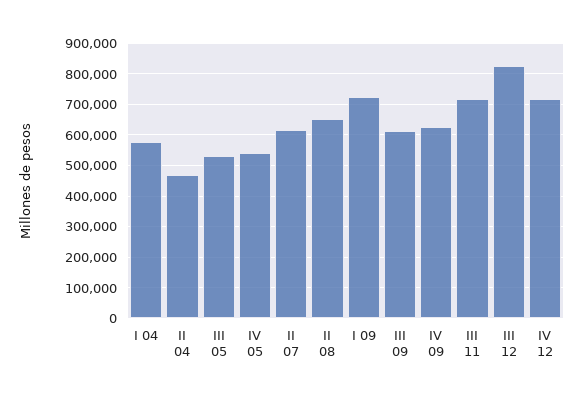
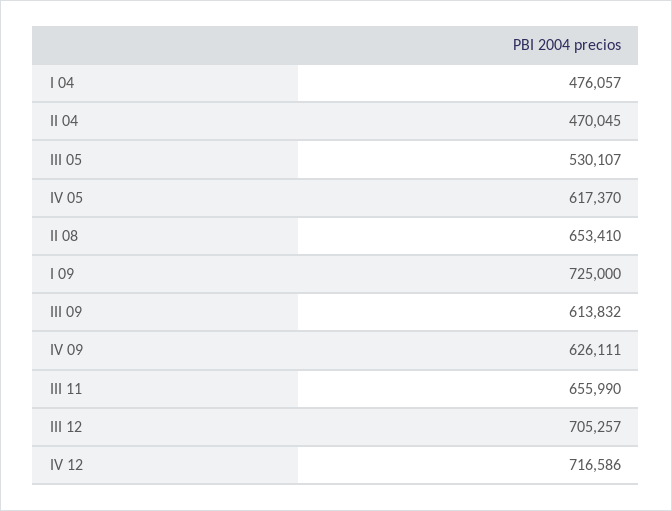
I 04: 580000 -> 476057
IV 05: 540000 -> 617370
II 07: 620000 -> none
III 11: 720000 -> 655990
III 12: 820000 -> 705257

